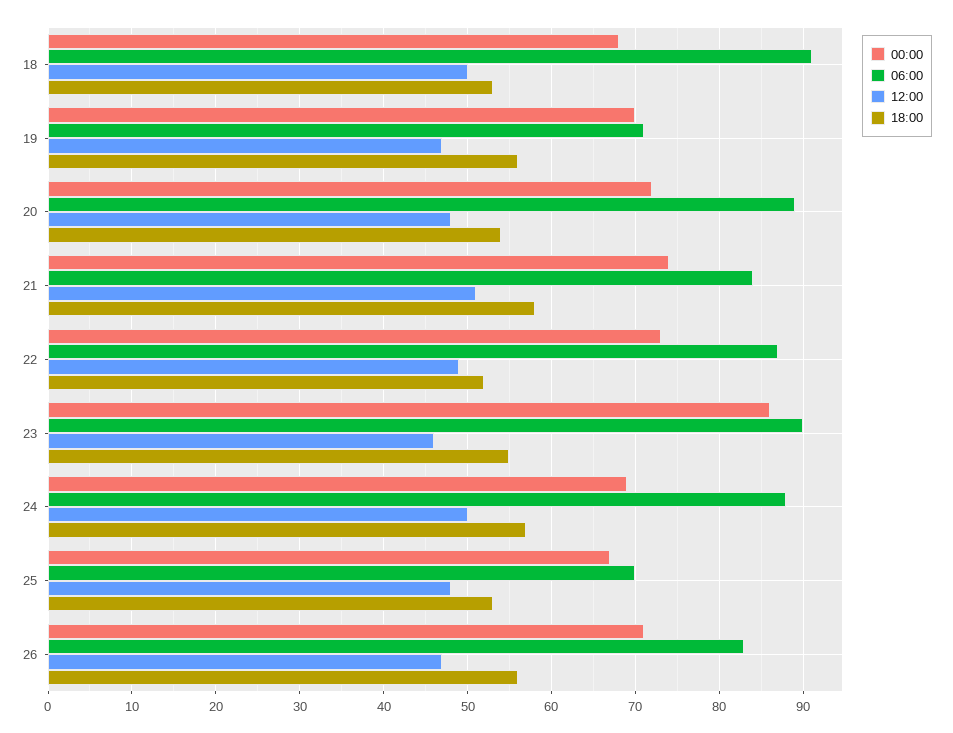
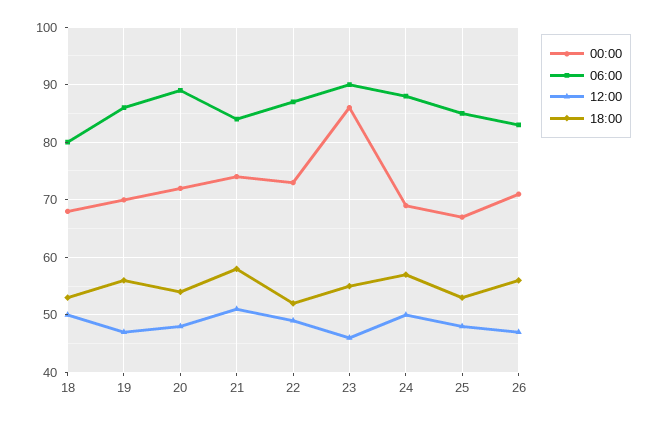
06:00, 18: 91 -> 80
06:00, 19: 71 -> 85
06:00, 25: 70 -> 85

